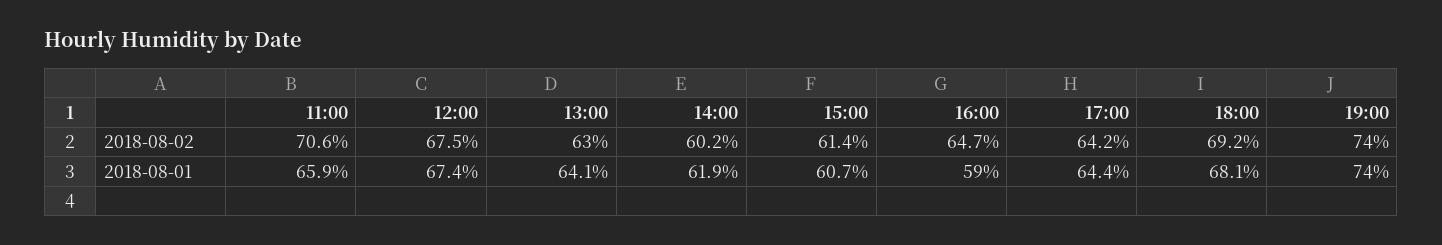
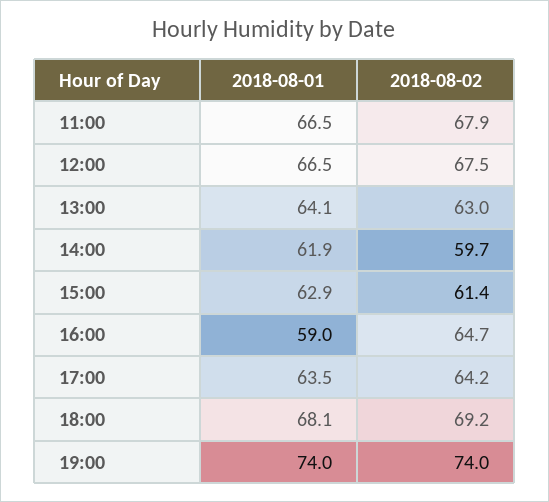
11:00, 2018-08-02: 70.6 -> 67.9
14:00, 2018-08-02: 60.2 -> 59.7
11:00, 2018-08-01: 65.9 -> 66.5
12:00, 2018-08-01: 67.4 -> 66.5
15:00, 2018-08-01: 60.7 -> 62.9
17:00, 2018-08-01: 64.4 -> 63.5

